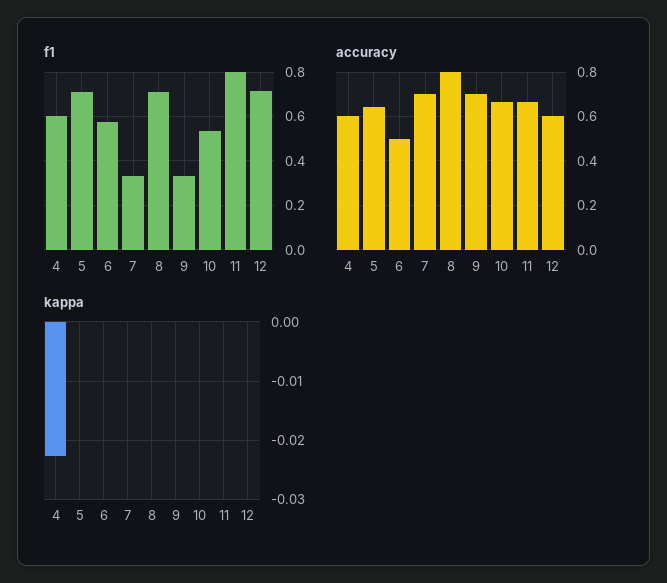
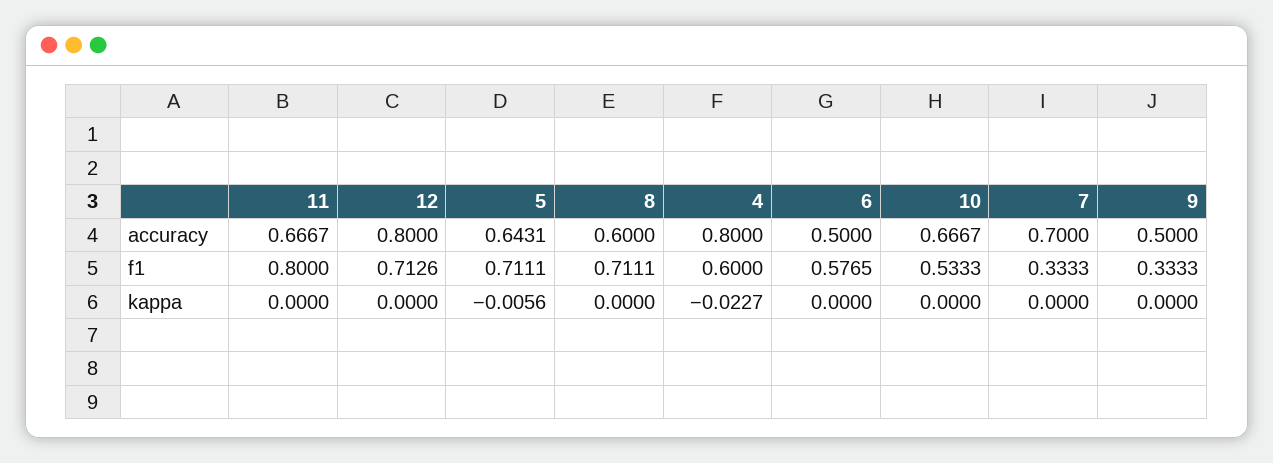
accuracy, 4: 0.6 -> 0.8
accuracy, 8: 0.8 -> 0.6
accuracy, 9: 0.7 -> 0.5
accuracy, 12: 0.6 -> 0.8
kappa, 5: 0 -> -0.0056

